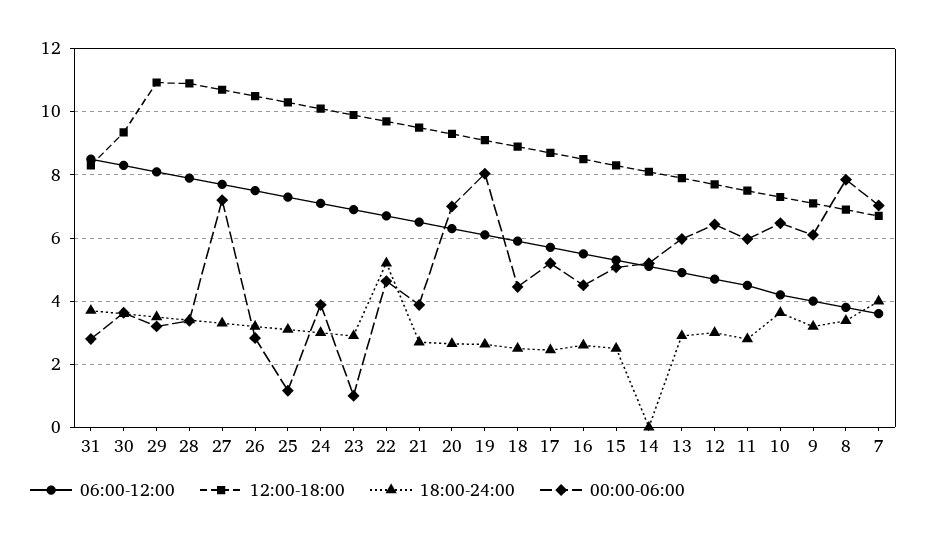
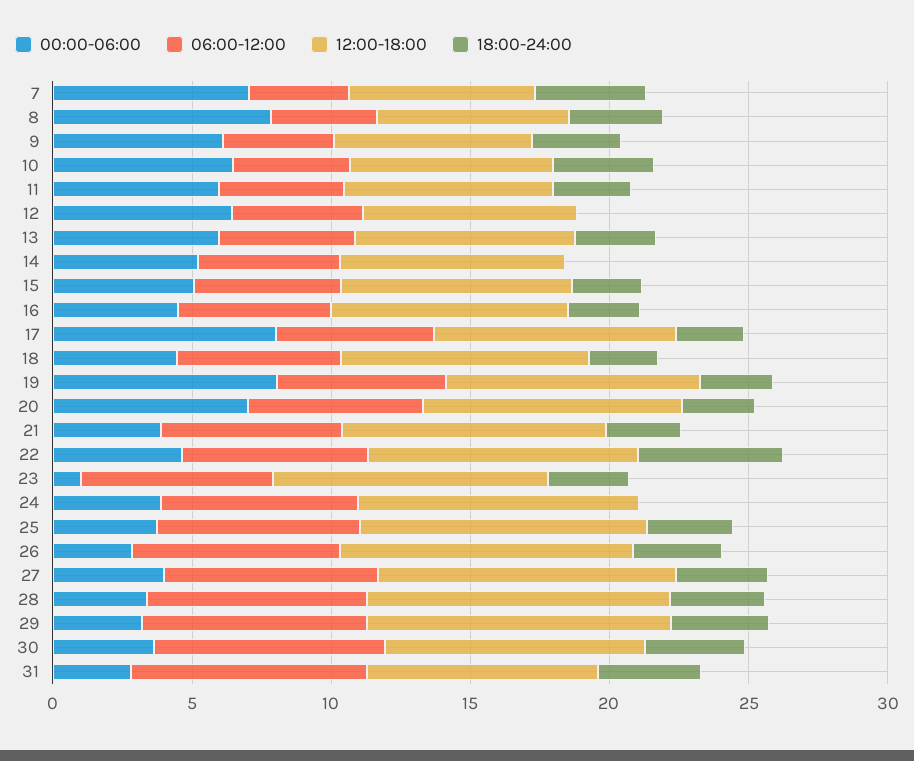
00:00-06:00, 27: 7.2 -> 4
00:00-06:00, 25: 1.2 -> 4
18:00-24:00, 24: 3 -> 0
00:00-06:00, 17: 5.2 -> 8
18:00-24:00, 12: 3 -> 0

